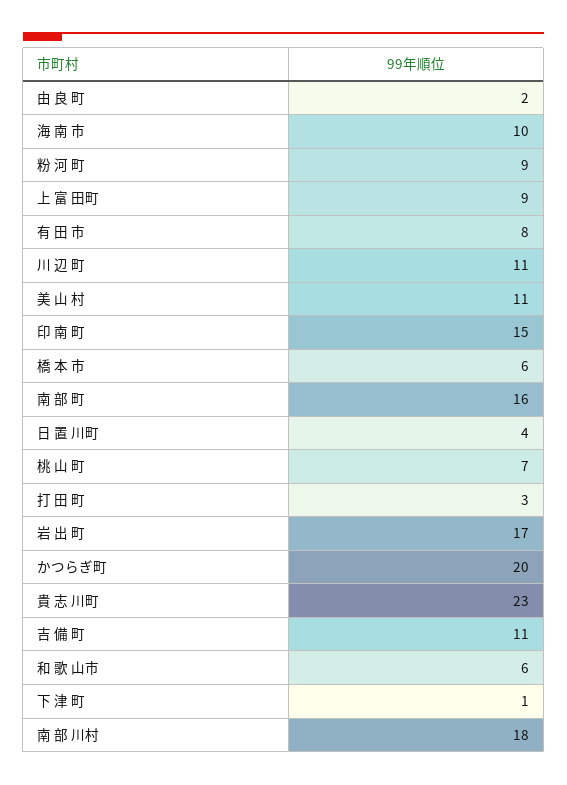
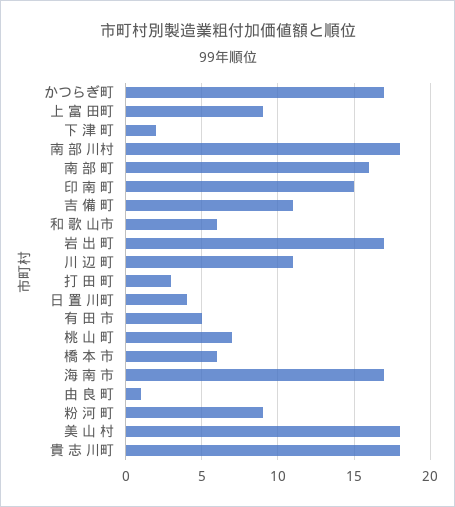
由 良 町: 2 -> 1
海 南 市: 10 -> 17
有 田 市: 8 -> 5
美 山 村: 11 -> 18
かつらぎ町: 20 -> 17
貴 志 川町: 23 -> 18
下 津 町: 1 -> 2

